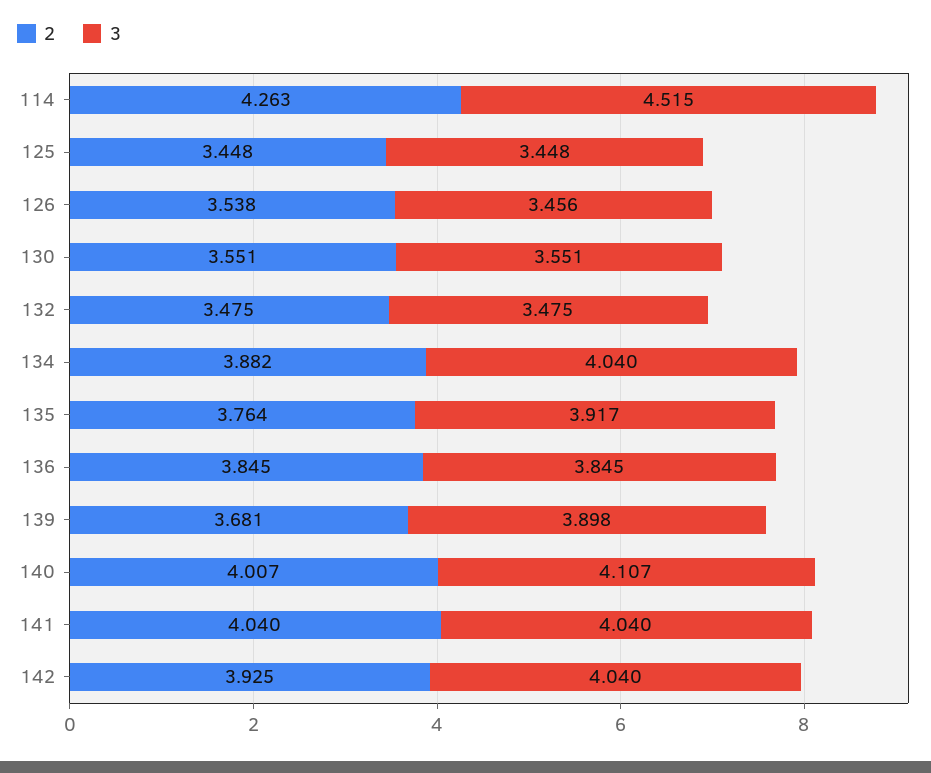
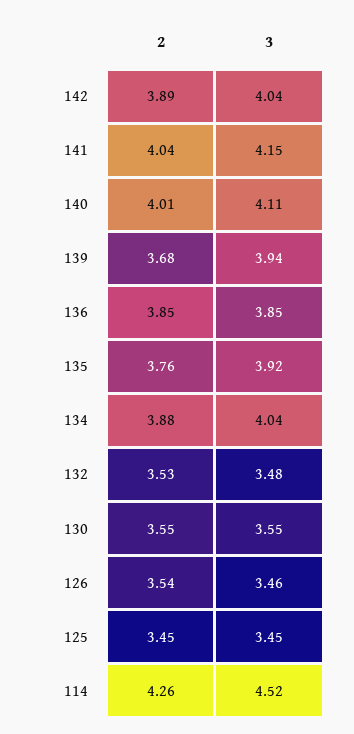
2, 132: 3.475 -> 3.53
3, 139: 3.898 -> 3.94
3, 141: 4.04 -> 4.15
2, 142: 3.925 -> 3.89

